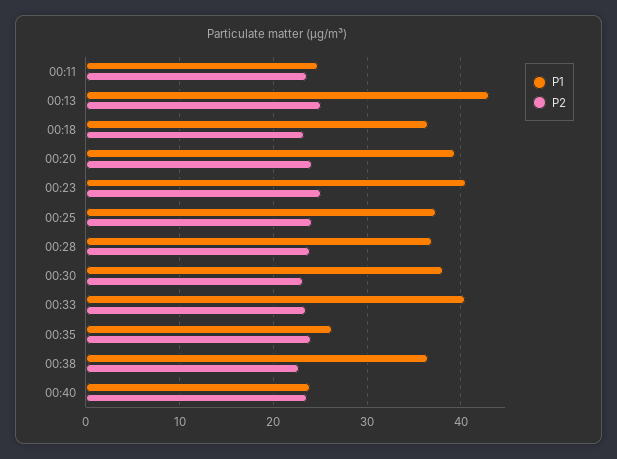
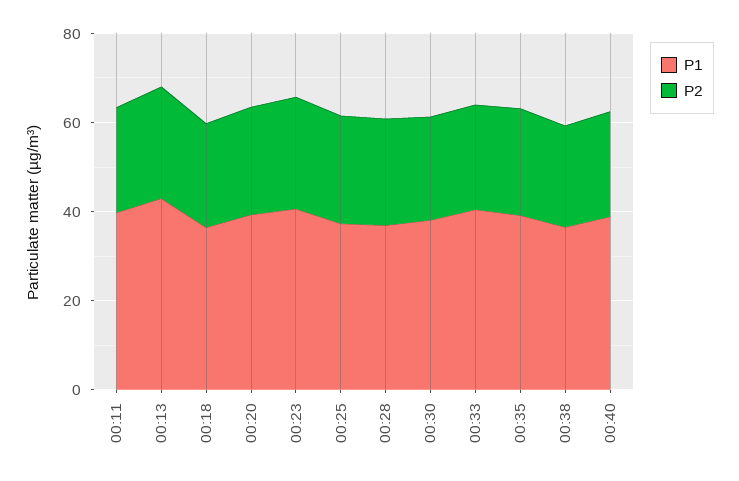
P1, 00:11: 25 -> 40
P1, 00:35: 26 -> 40
P1, 00:40: 24 -> 40

